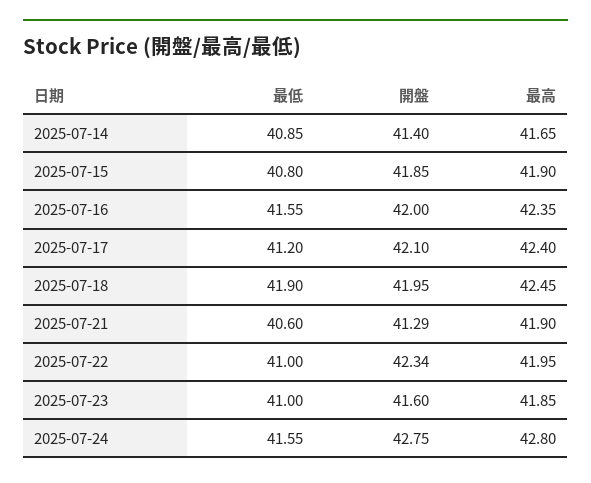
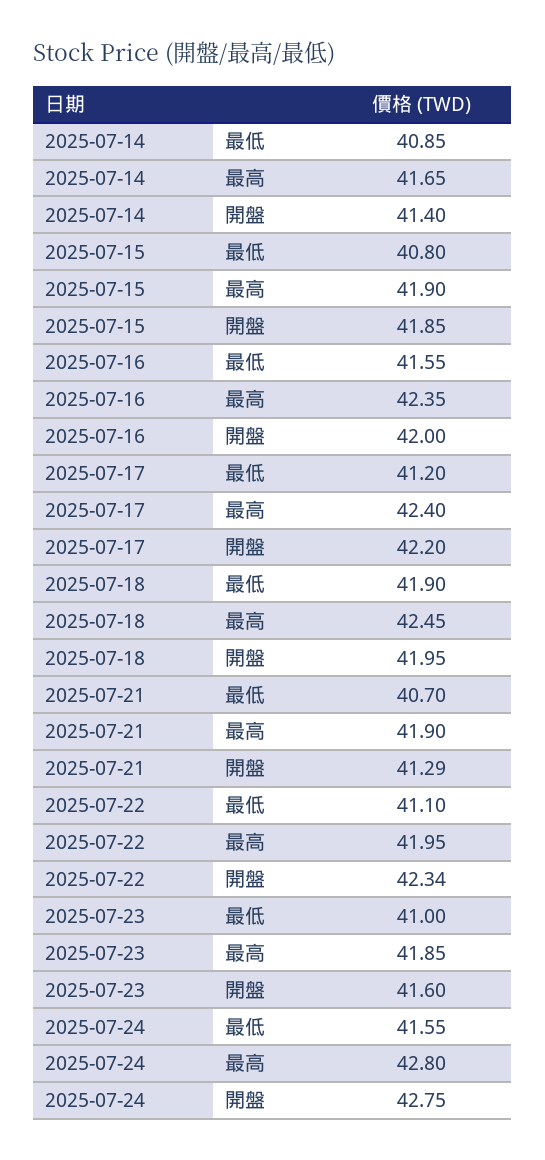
開盤, 2025-07-17: 42.1 -> 42.2
最低, 2025-07-21: 40.6 -> 40.7
最低, 2025-07-22: 41 -> 41.1

